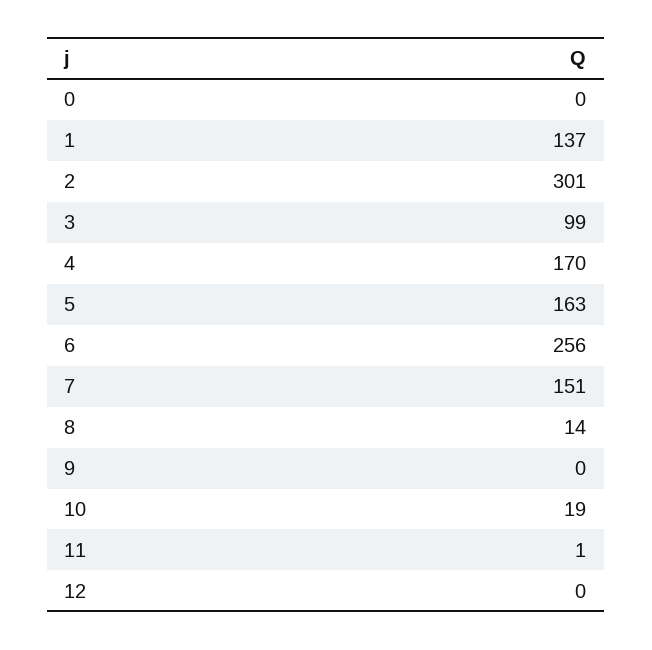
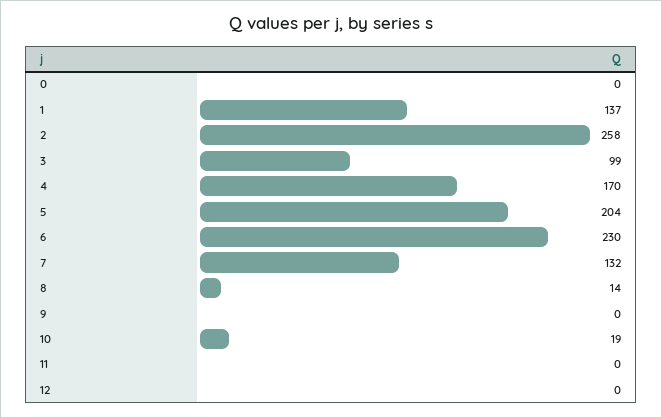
2: 301 -> 258
5: 163 -> 204
6: 256 -> 230
7: 151 -> 132
11: 1 -> 0

